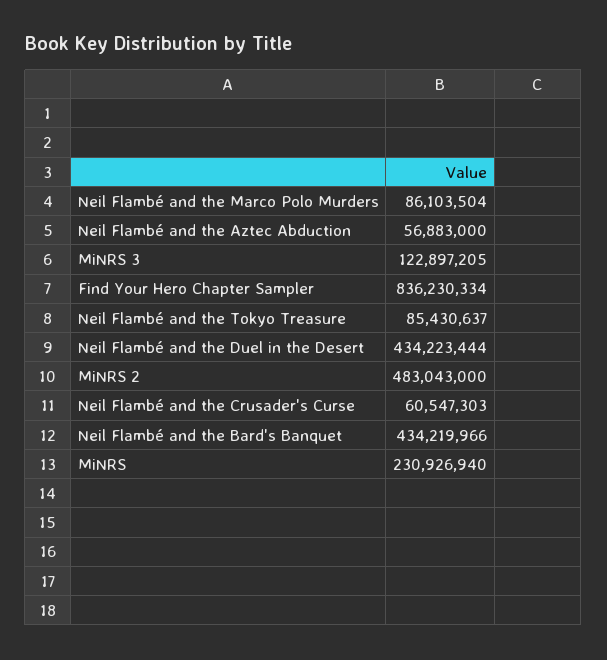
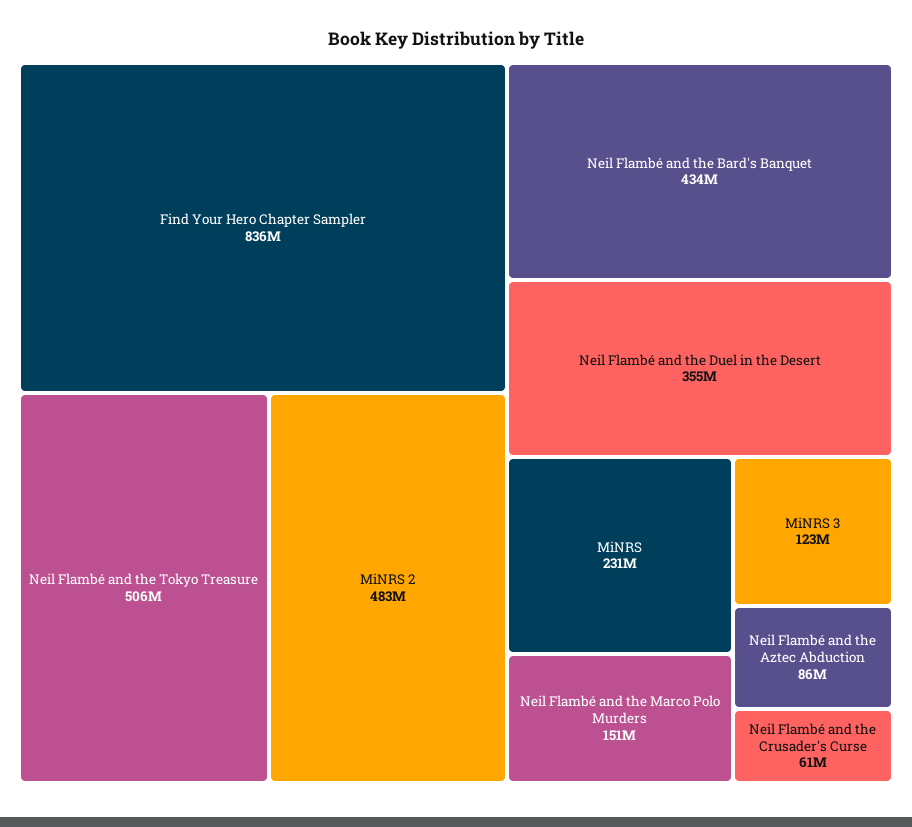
Neil Flambé and the Marco Polo Murders: 86103504 -> 151000000
Neil Flambé and the Aztec Abduction: 56883000 -> 86000000
Neil Flambé and the Tokyo Treasure: 85430637 -> 506000000
Neil Flambé and the Duel in the Desert: 434223444 -> 355000000

